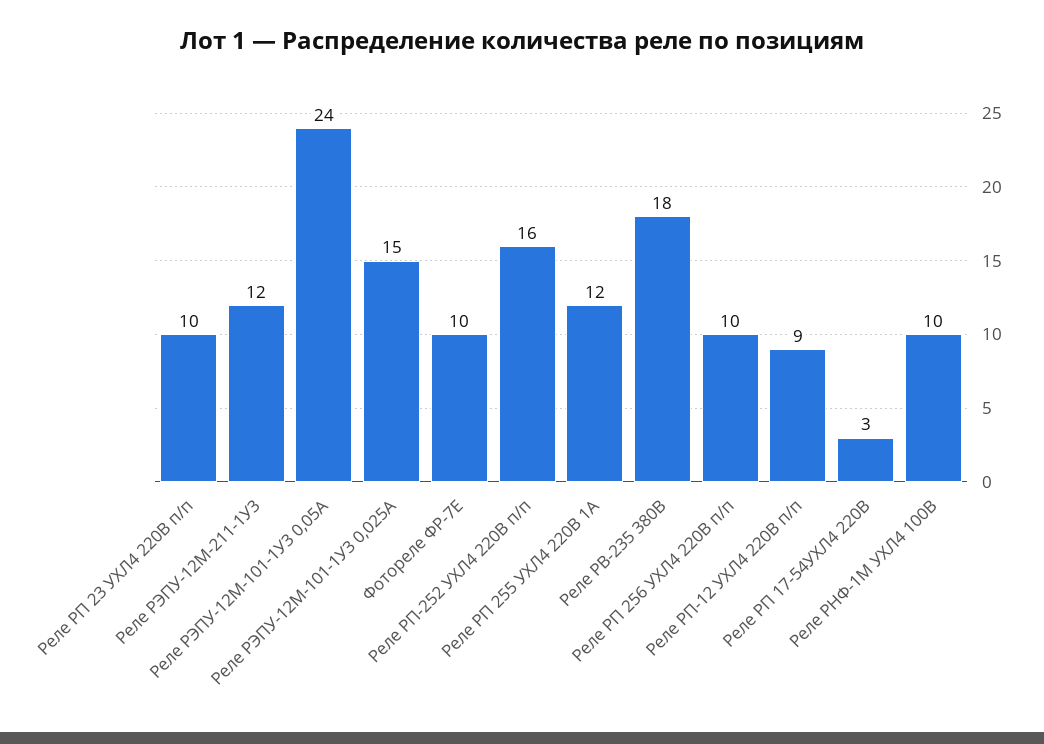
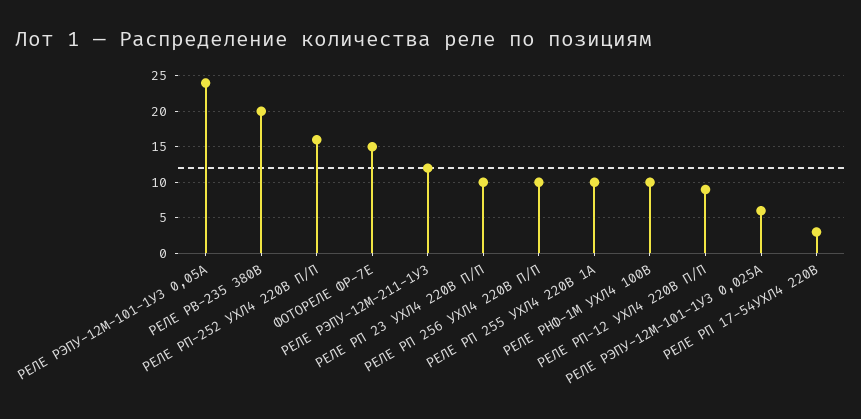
Реле РЭПУ-12М-101-1У3 0,025А: 15 -> 6
Фотореле ФР-7Е: 10 -> 15
Реле РП 255 УХЛ4 220В 1А: 12 -> 10
Реле РВ-235 380В: 18 -> 20

